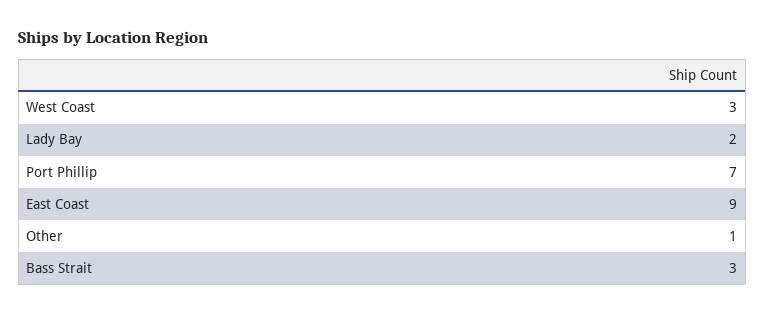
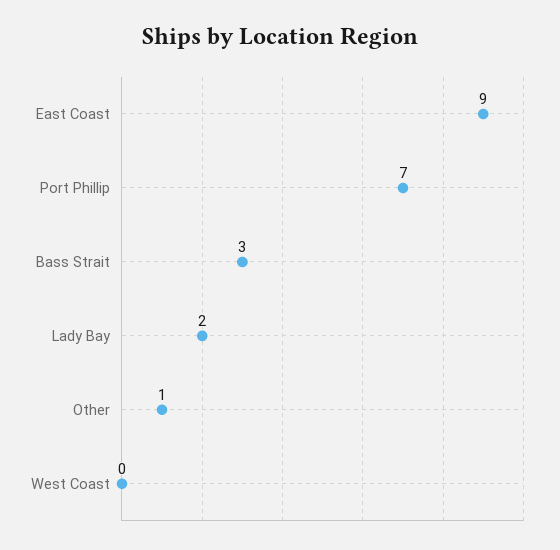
West Coast: 3 -> 0

